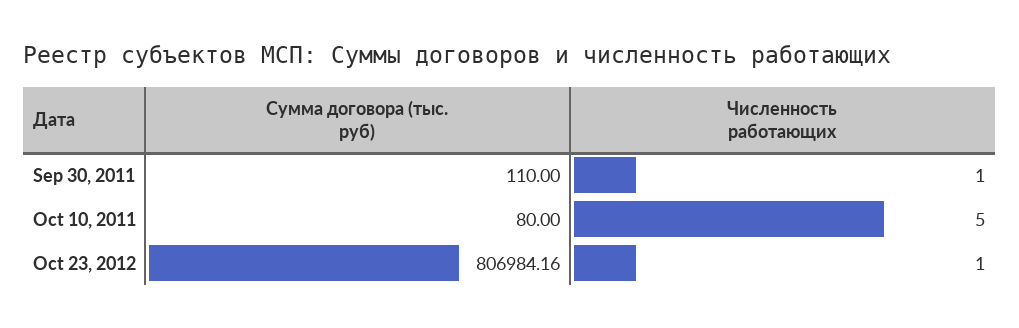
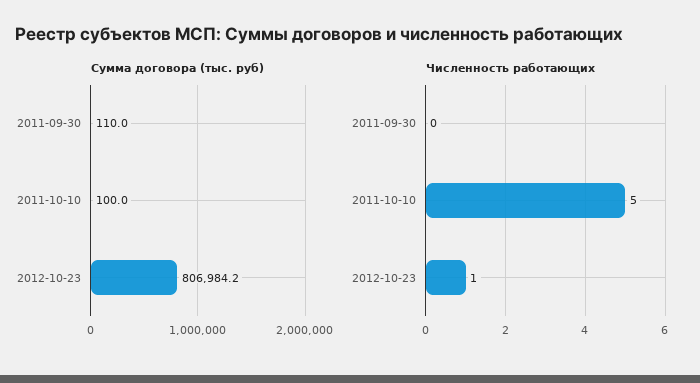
Численность работающих, Sep 30, 2011: 1 -> 0
Сумма договора (тыс. руб), Oct 10, 2011: 80 -> 100

